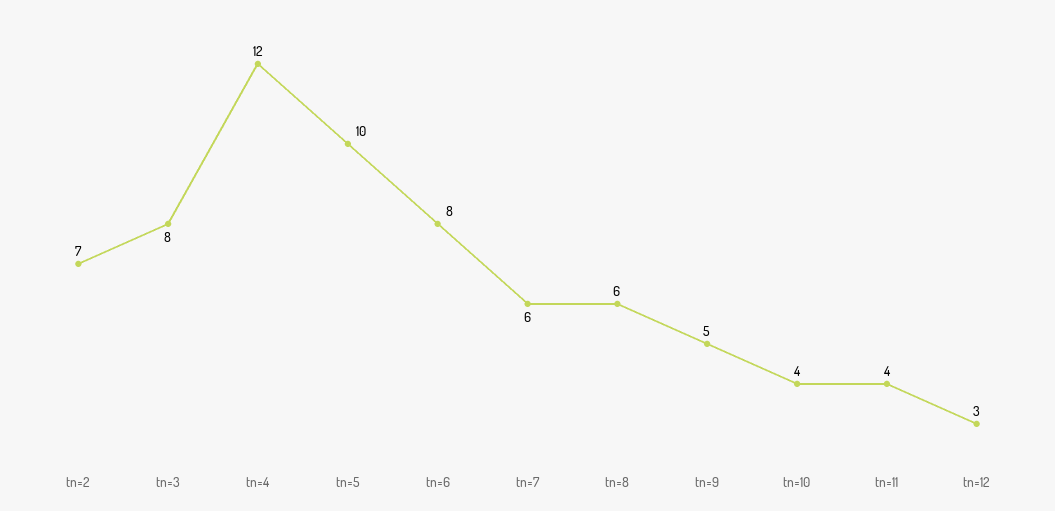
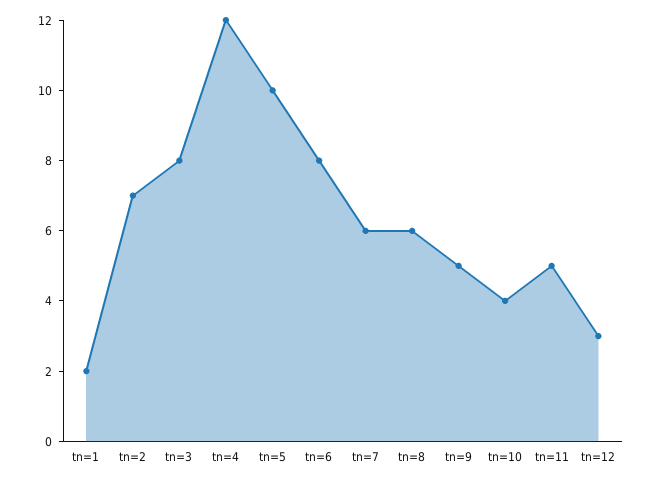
tn=11: 4 -> 5
tn=1: none -> 2

